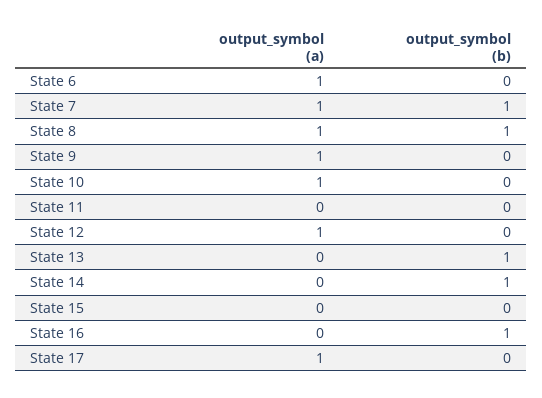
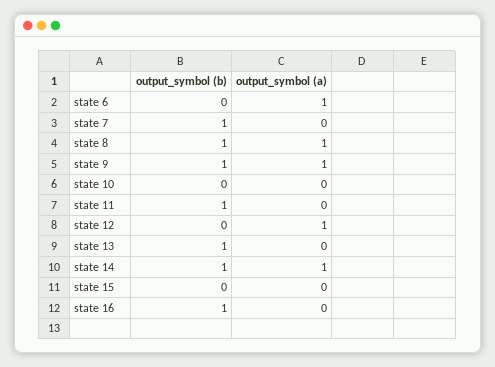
output_symbol (a), State 7: 1 -> 0
output_symbol (b), State 9: 0 -> 1
output_symbol (a), State 10: 1 -> 0
output_symbol (b), State 11: 0 -> 1
output_symbol (a), State 14: 0 -> 1
output_symbol (a), State 17: 1 -> none
output_symbol (b), State 17: 0 -> none

